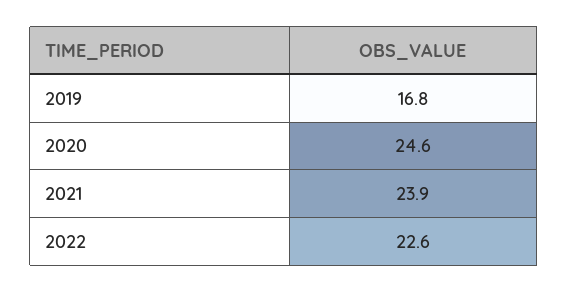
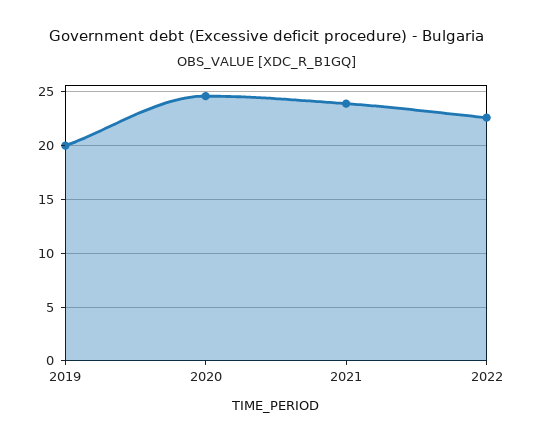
2019: 16.8 -> 20

